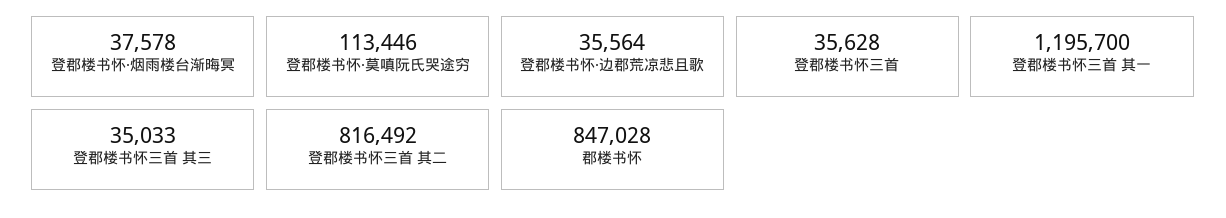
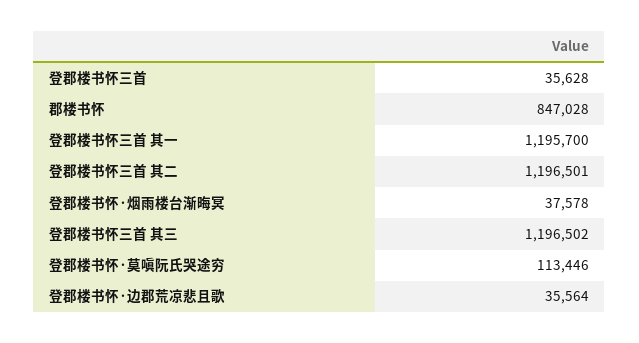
登郡楼书怀三首 其三: 35033 -> 1196502
登郡楼书怀三首 其二: 816492 -> 1196501

